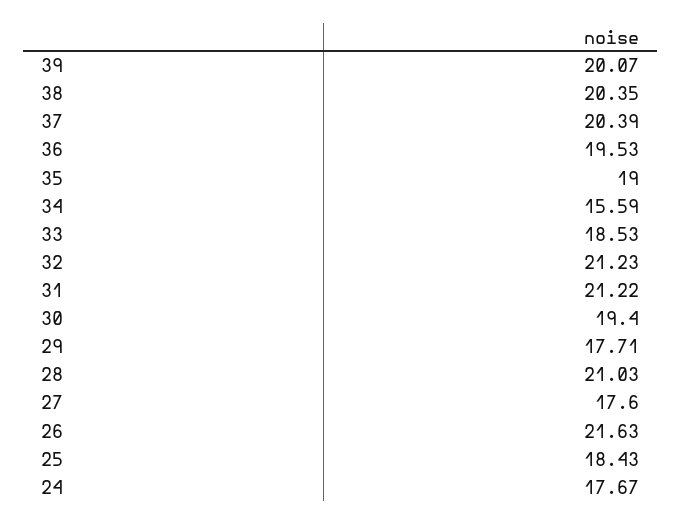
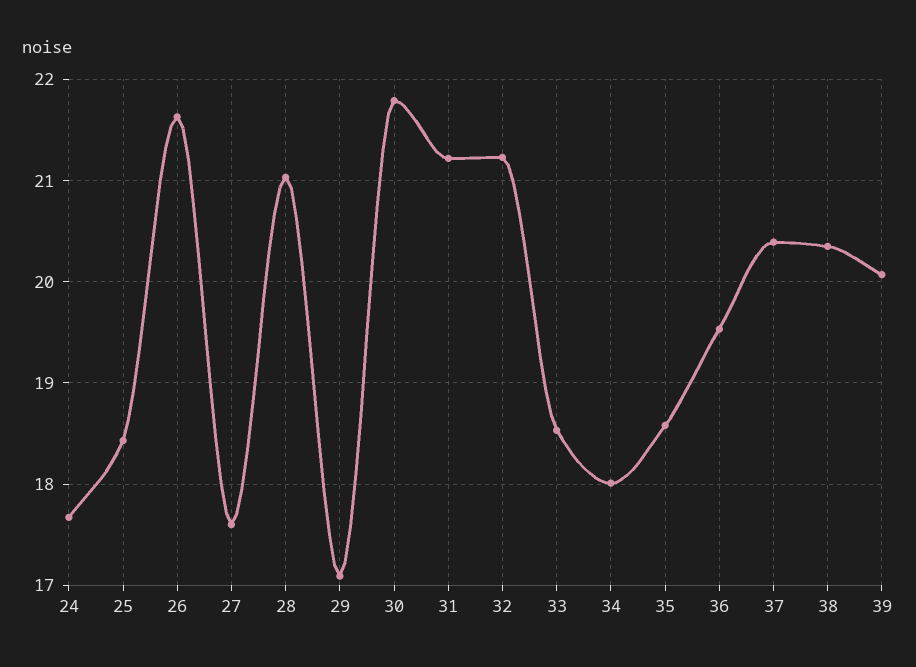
35: 19 -> 18.6
34: 15.59 -> 18
30: 19.4 -> 21.8
29: 17.71 -> 17.1

